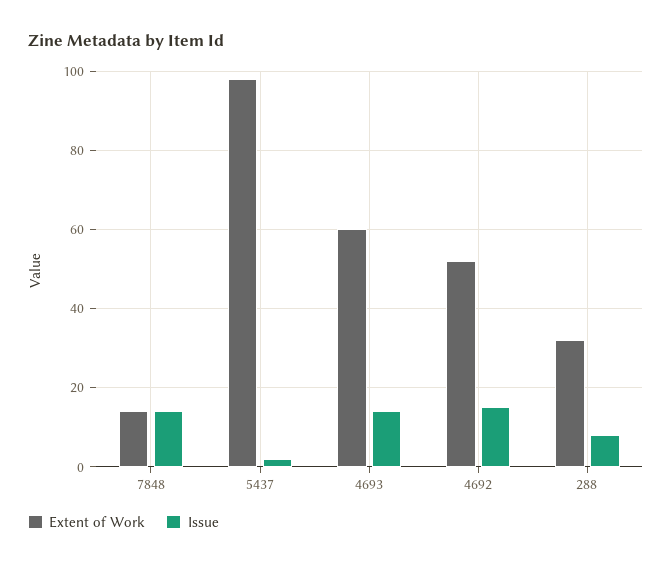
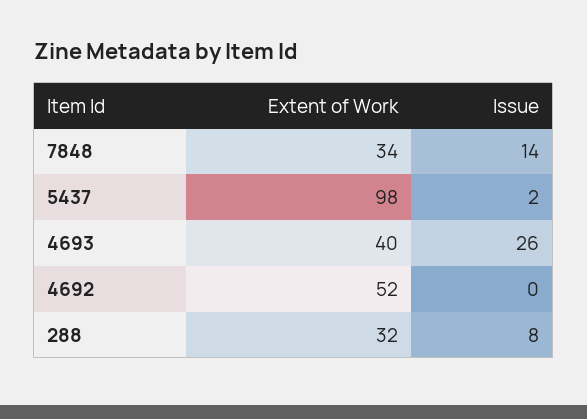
Extent of Work, 7848: 15 -> 34
Extent of Work, 4693: 60 -> 40
Issue, 4693: 15 -> 26
Issue, 4692: 15 -> 0

